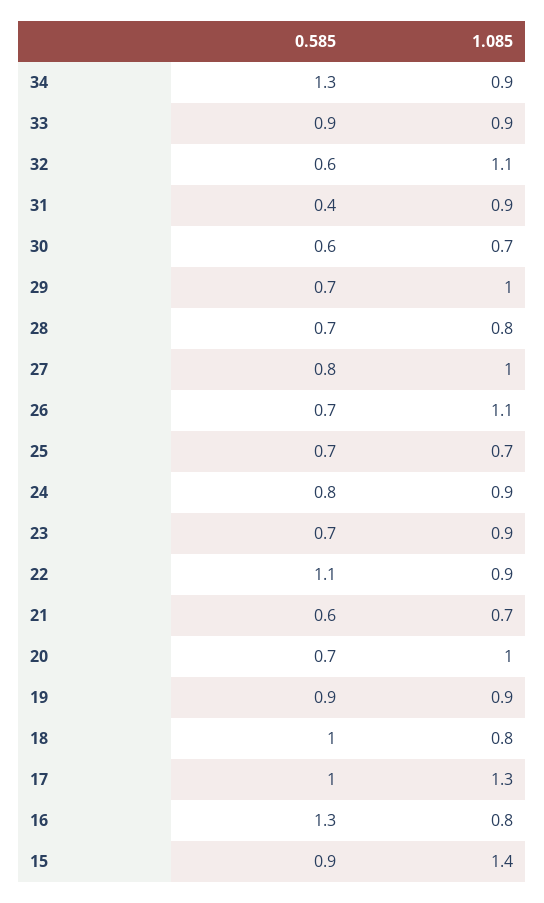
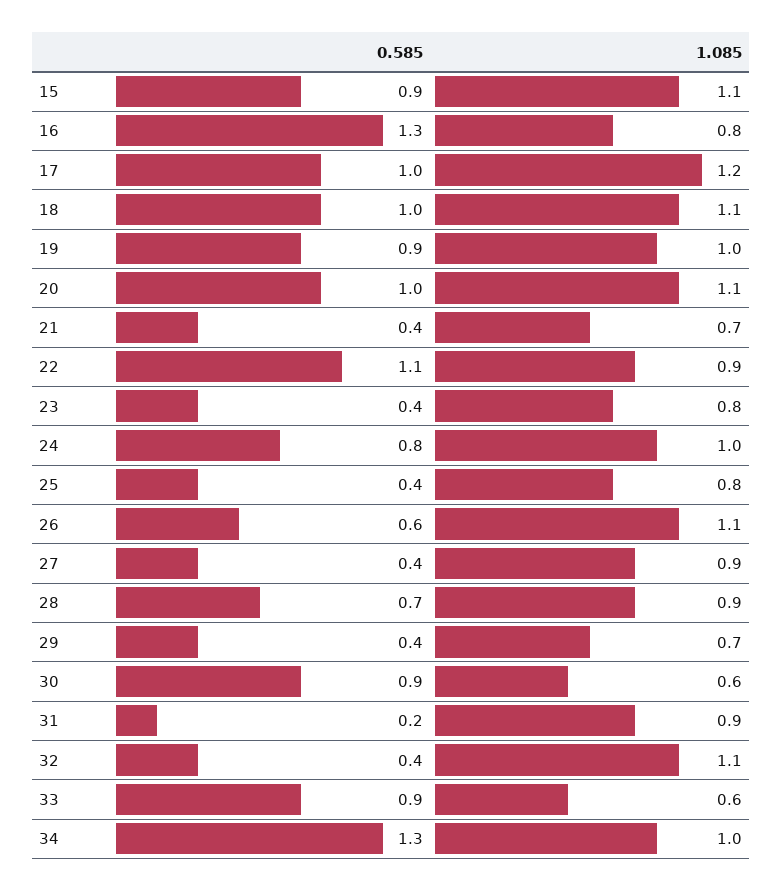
1.085, 34: 0.9 -> 1
1.085, 33: 0.9 -> 0.6
0.585, 32: 0.6 -> 0.4
0.585, 31: 0.4 -> 0.2
0.585, 30: 0.6 -> 0.9
1.085, 30: 0.7 -> 0.6
0.585, 29: 0.7 -> 0.4
1.085, 29: 1 -> 0.7
1.085, 28: 0.8 -> 0.9
0.585, 27: 0.8 -> 0.4
1.085, 27: 1 -> 0.9
0.585, 26: 0.7 -> 0.6
0.585, 25: 0.7 -> 0.4
1.085, 25: 0.7 -> 0.8
1.085, 24: 0.9 -> 1
0.585, 23: 0.7 -> 0.4
1.085, 23: 0.9 -> 0.8
0.585, 21: 0.6 -> 0.4
0.585, 20: 0.7 -> 1
1.085, 20: 1 -> 1.1
1.085, 19: 0.9 -> 1
1.085, 18: 0.8 -> 1.1
1.085, 17: 1.3 -> 1.2
1.085, 15: 1.4 -> 1.1

